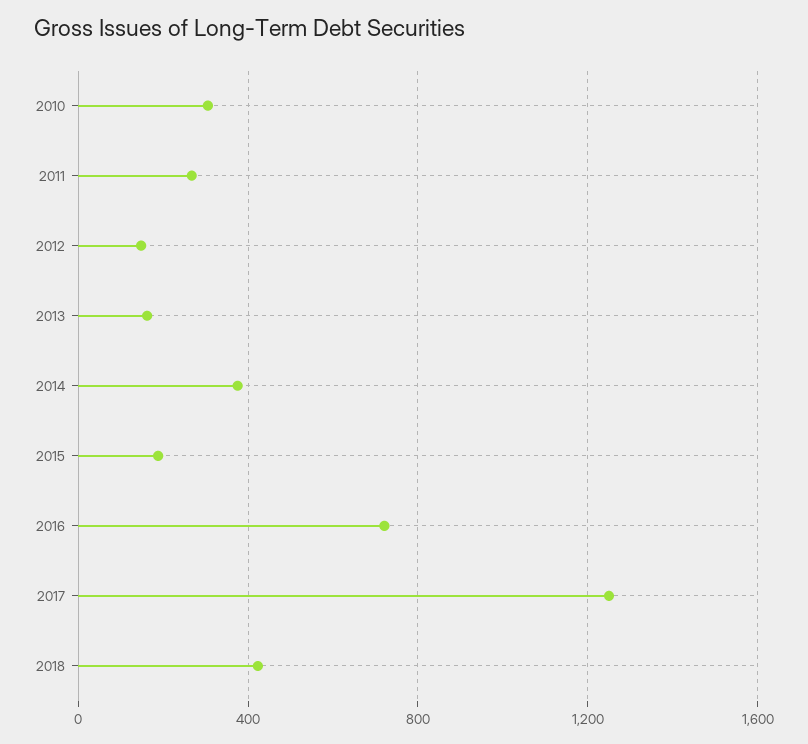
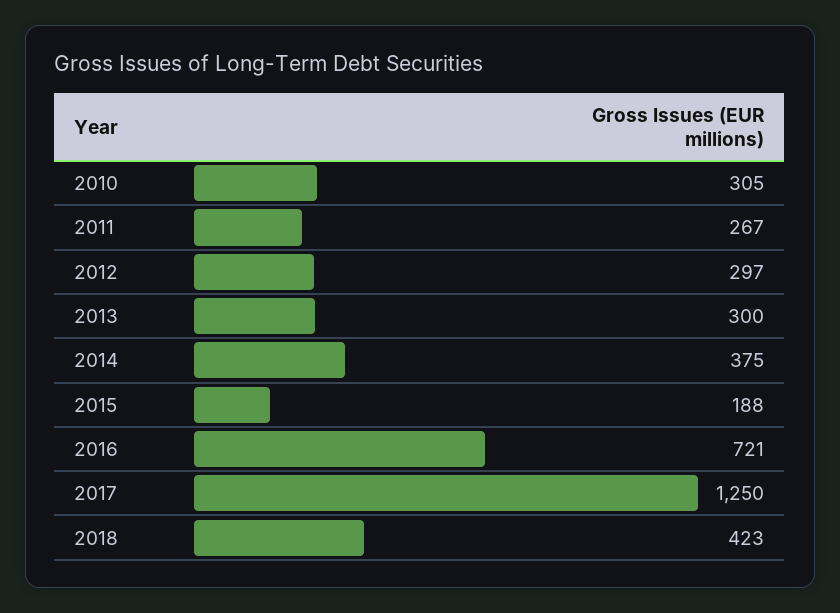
2012: 150 -> 297
2013: 150 -> 300

